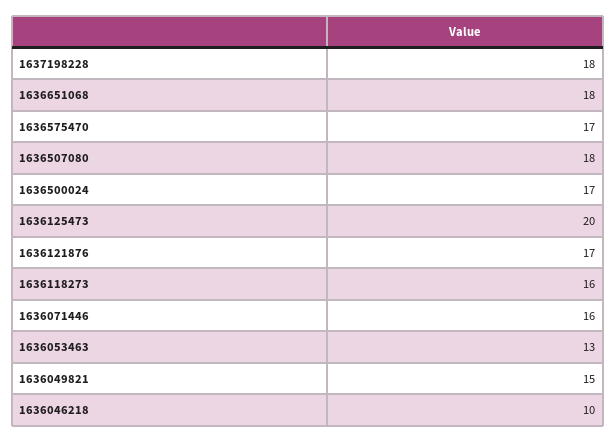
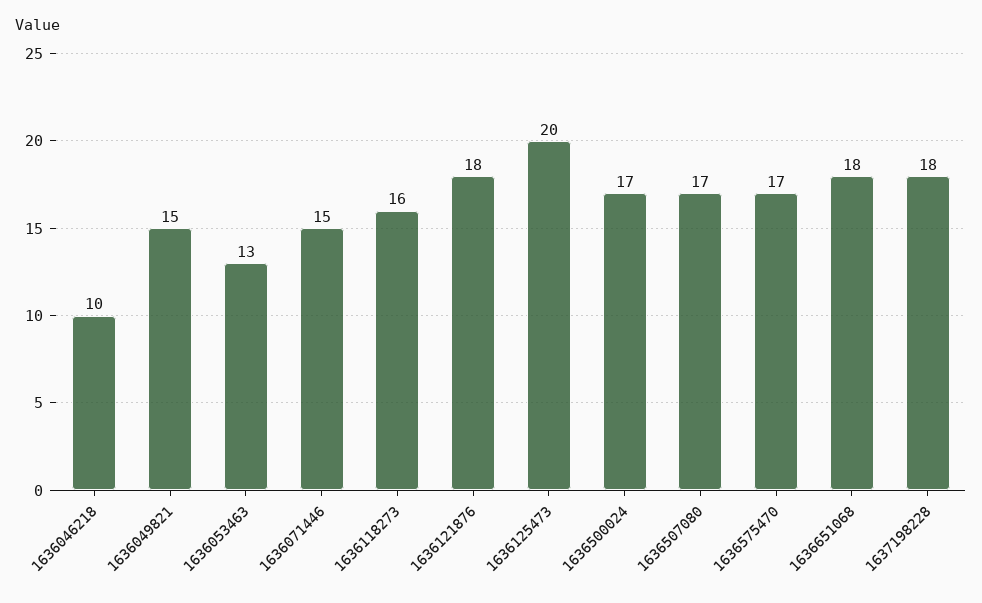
1636507080: 18 -> 17
1636121876: 17 -> 18
1636071446: 16 -> 15

